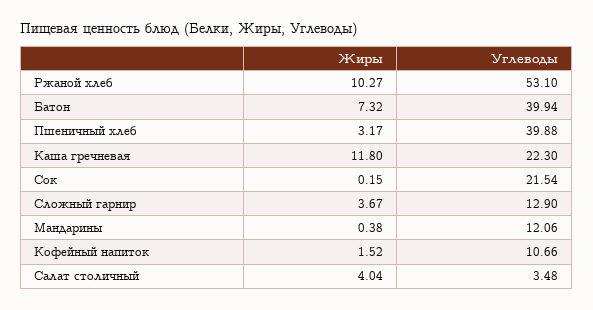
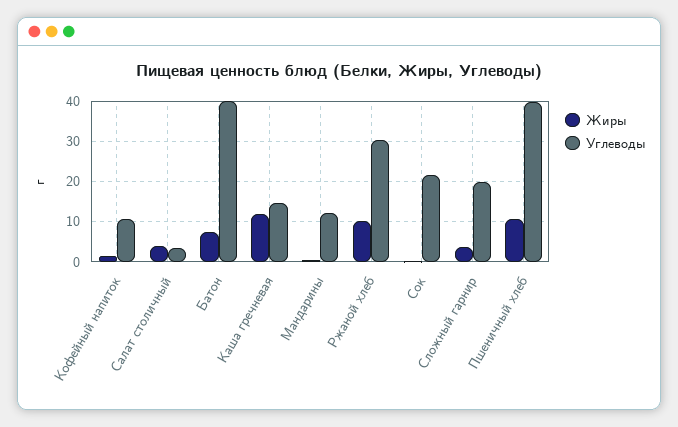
Углеводы, Ржаной хлеб: 53.1 -> 30
Жиры, Пшеничный хлеб: 3.17 -> 10
Углеводы, Каша гречневая: 22.3 -> 14
Углеводы, Сложный гарнир: 12.9 -> 20

